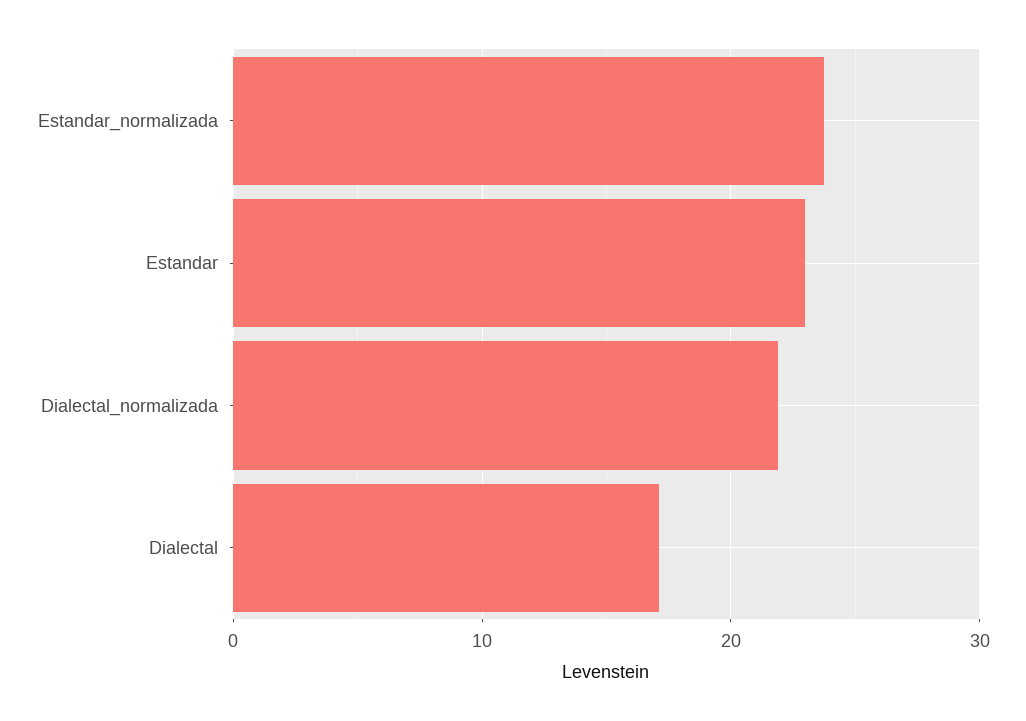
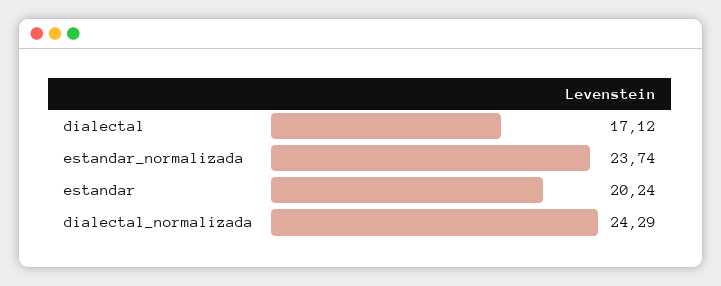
Estandar: 23 -> 20.24
Dialectal_normalizada: 22 -> 24.29

